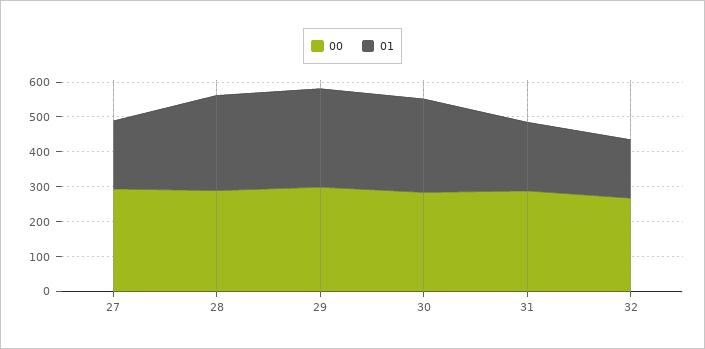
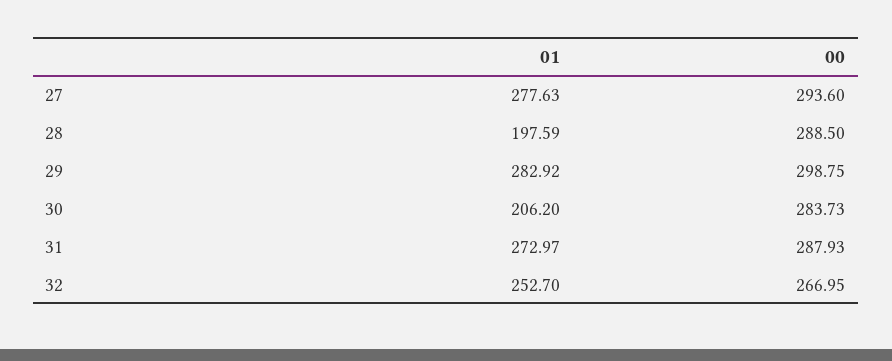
01, 27: 200 -> 277.63
01, 28: 275 -> 197.59
01, 30: 275 -> 206.2
01, 31: 200 -> 272.97
01, 32: 175 -> 252.7

